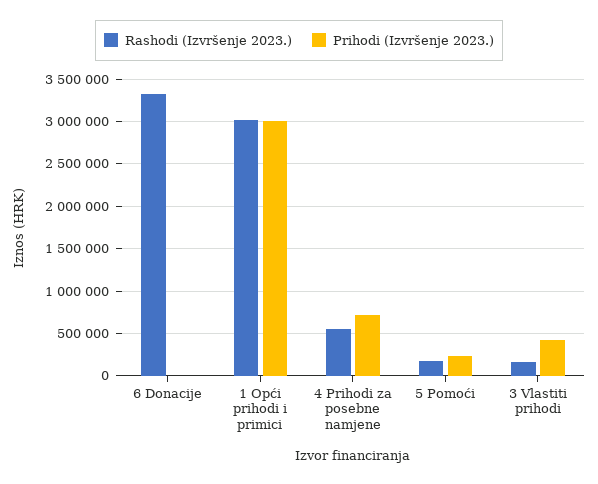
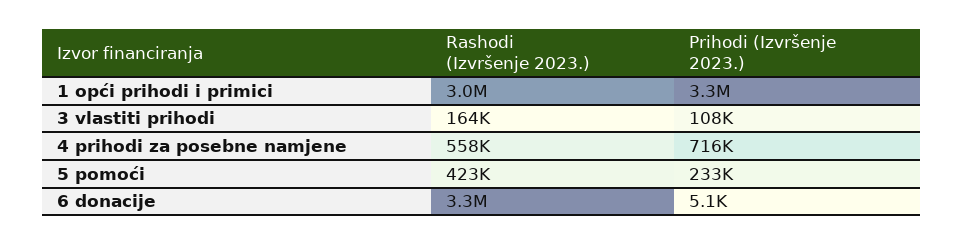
Prihodi (Izvršenje 2023.), 1 Opći prihodi i primici: 3000000 -> 3300000
Rashodi (Izvršenje 2023.), 5 Pomoći: 200000 -> 423000
Prihodi (Izvršenje 2023.), 3 Vlastiti prihodi: 400000 -> 108000

